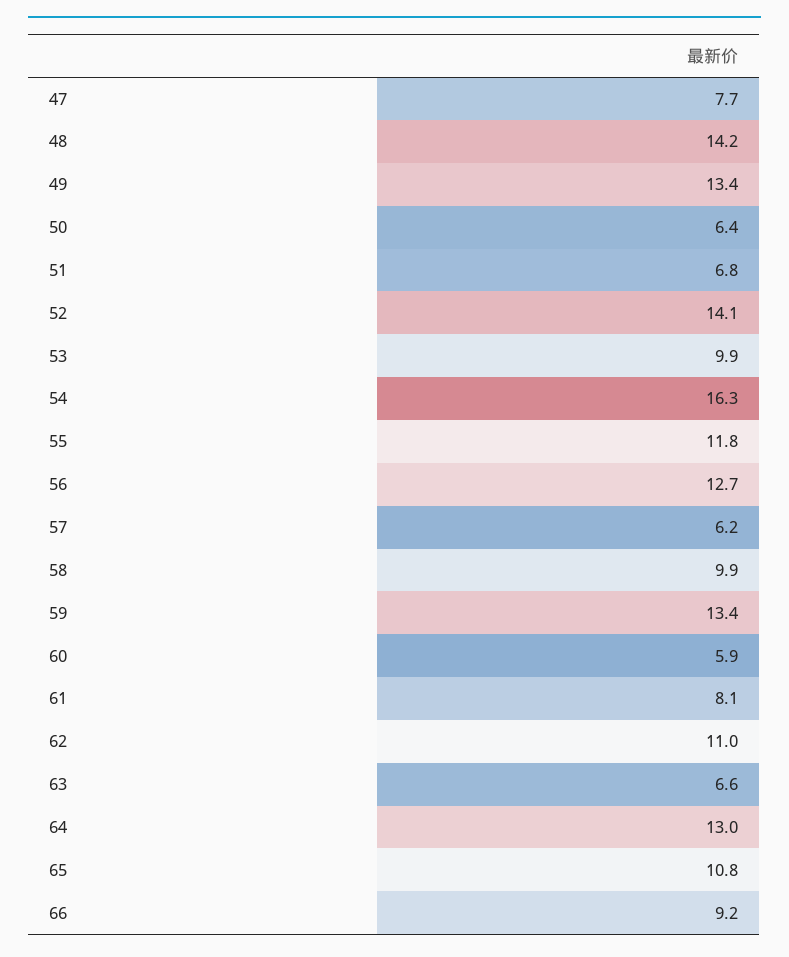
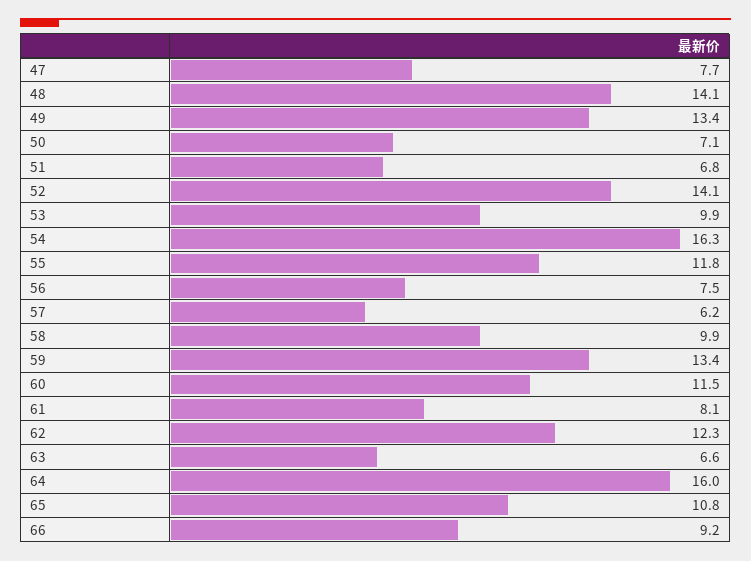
48: 14.2 -> 14.1
50: 6.4 -> 7.1
56: 12.7 -> 7.5
60: 5.9 -> 11.5
62: 11 -> 12.3
64: 13 -> 16

